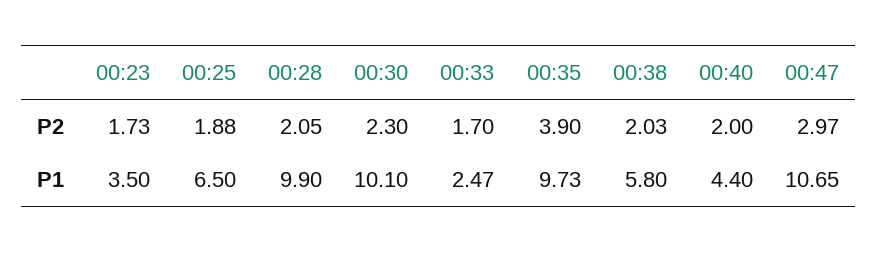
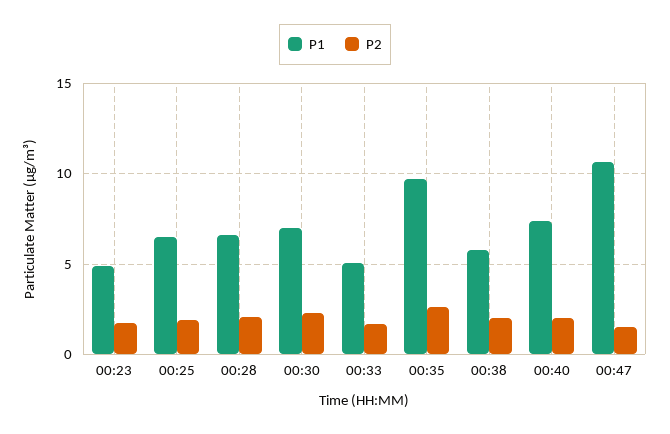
P2, 00:35: 3.9 -> 2.5
P2, 00:47: 2.97 -> 1.5
P1, 00:23: 3.5 -> 5
P1, 00:28: 9.9 -> 6.5
P1, 00:30: 10.1 -> 7
P1, 00:33: 2.47 -> 5
P1, 00:40: 4.4 -> 7.5

